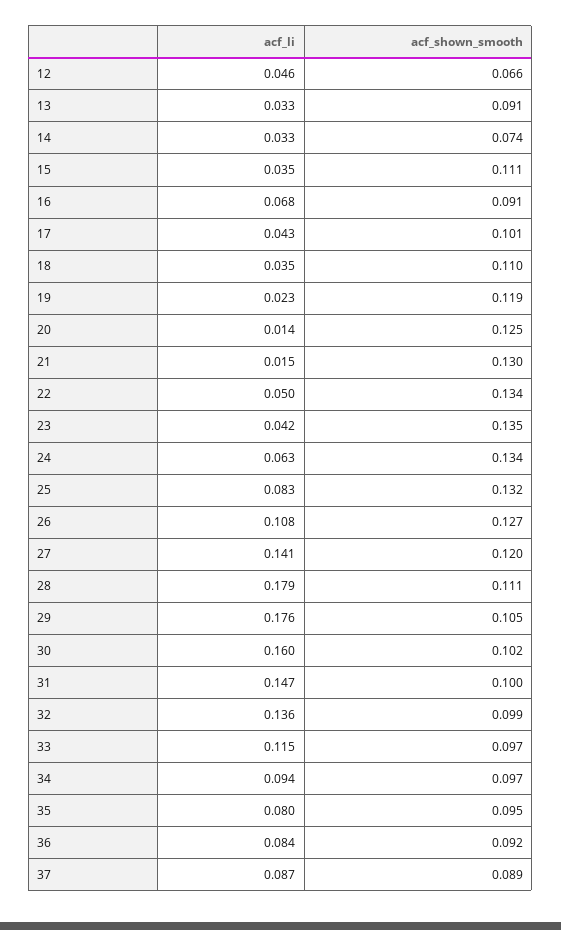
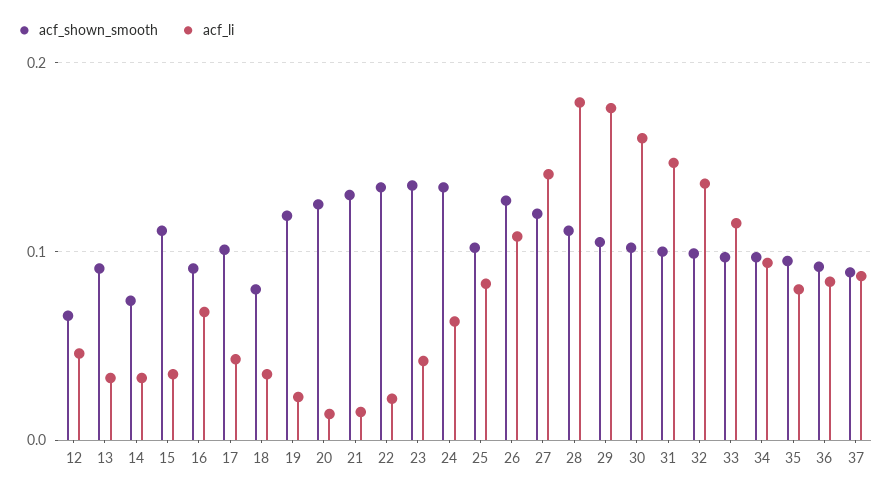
acf_shown_smooth, 18: 0.11 -> 0.08
acf_li, 22: 0.05 -> 0.02
acf_shown_smooth, 25: 0.132 -> 0.1

